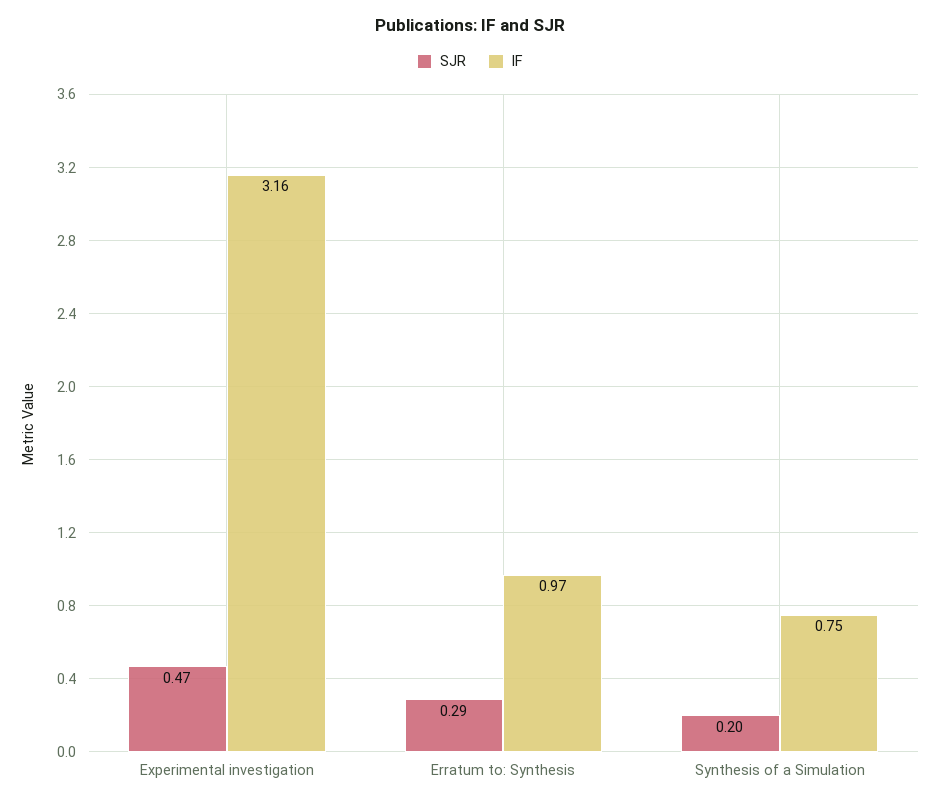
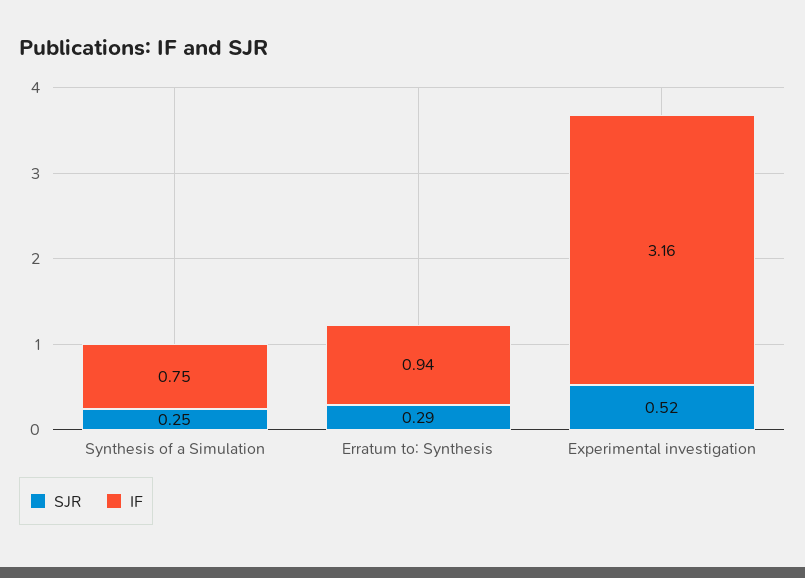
SJR, Experimental investigation: 0.47 -> 0.52
IF, Erratum to: Synthesis: 0.97 -> 0.94
SJR, Synthesis of a Simulation: 0.2 -> 0.25

